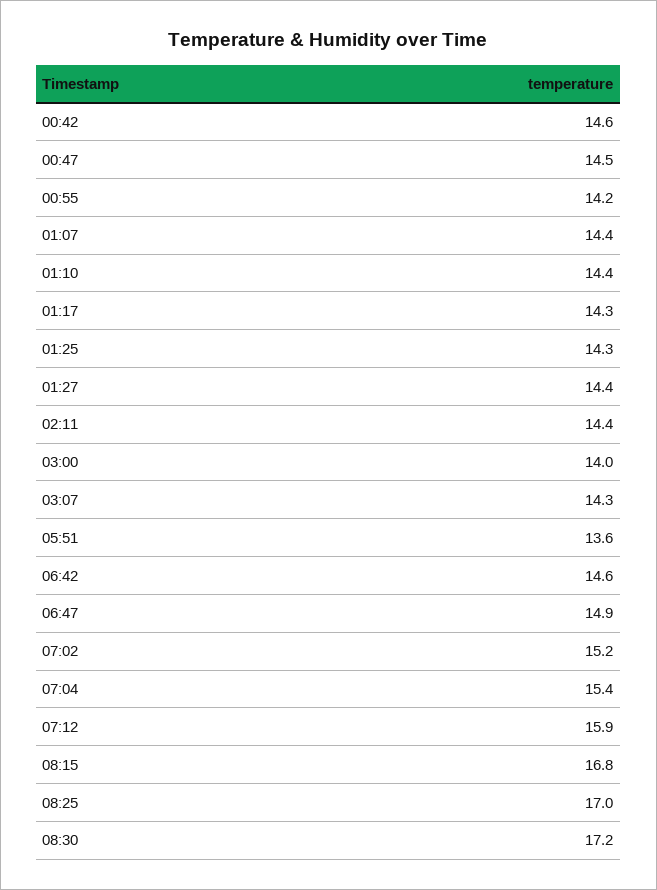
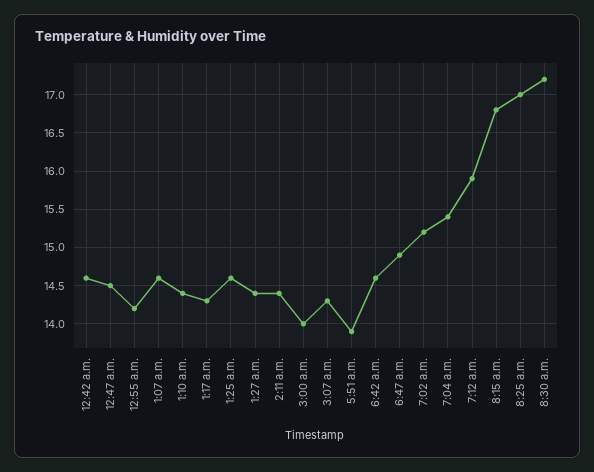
01:07: 14.4 -> 14.6
01:25: 14.3 -> 14.6
05:51: 13.6 -> 13.9

